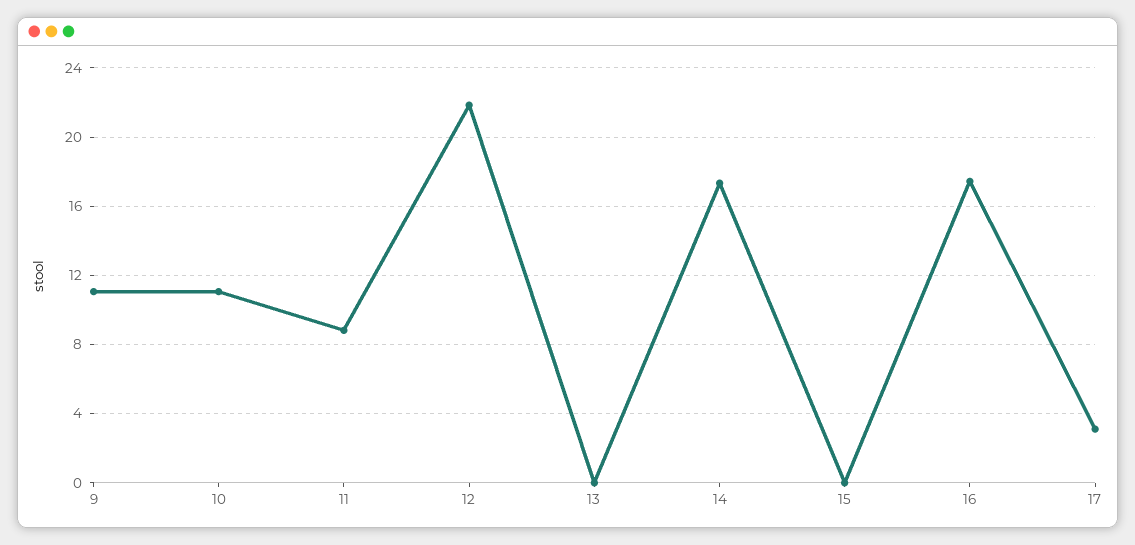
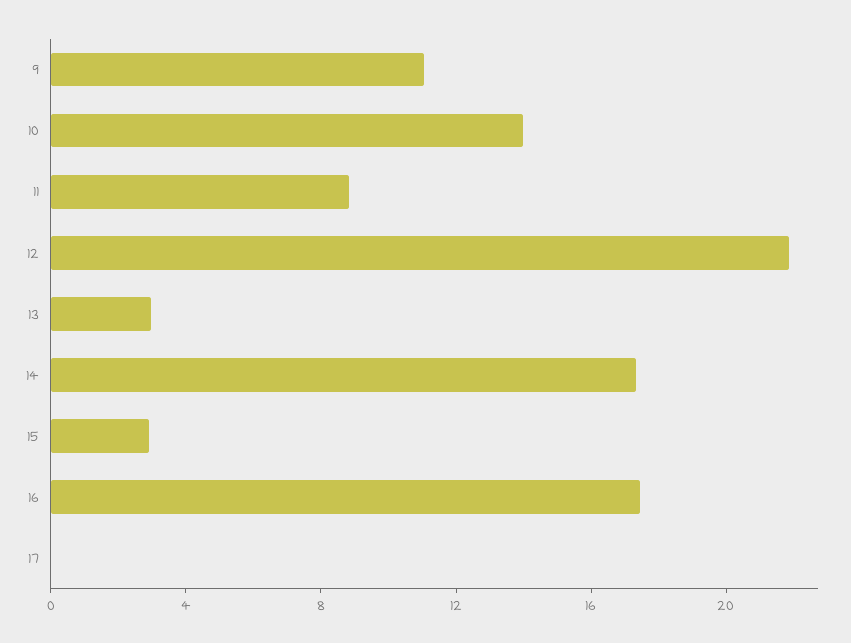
10: 11 -> 14
13: 0 -> 3
15: 0 -> 3
17: 3 -> 0

